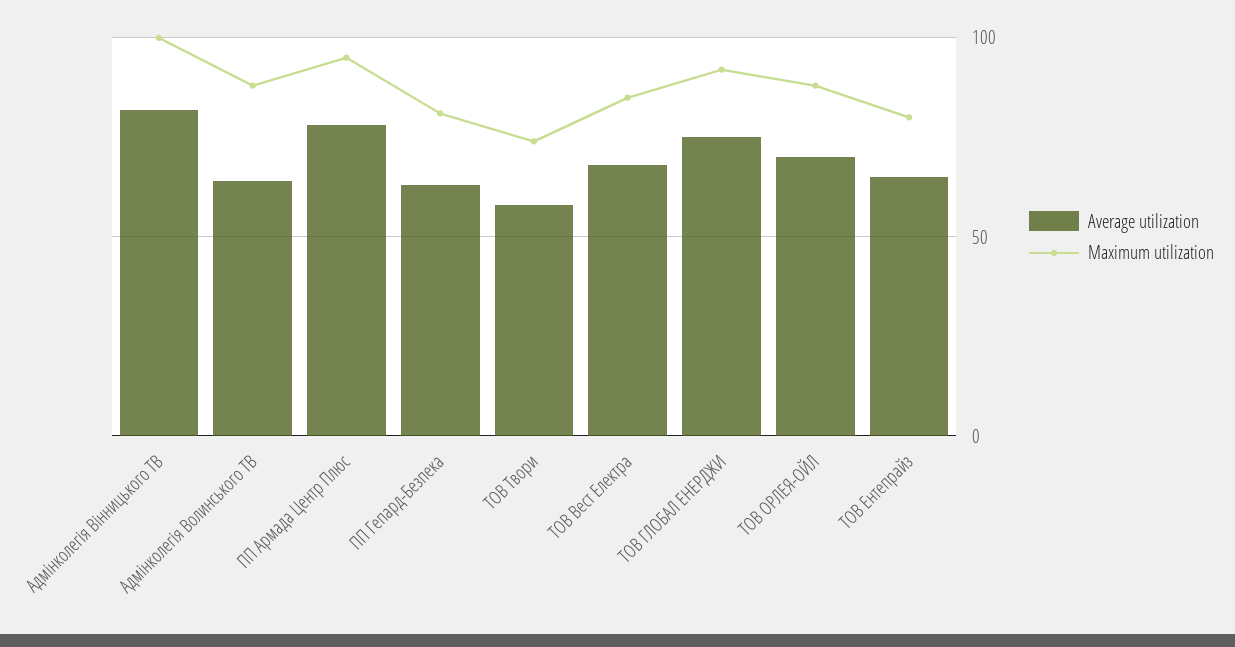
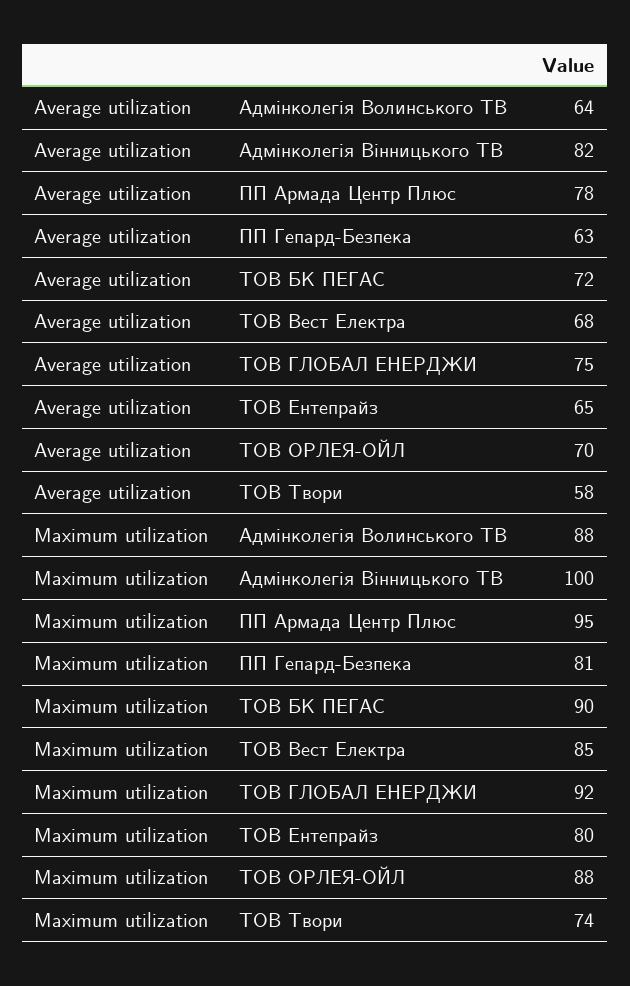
Average utilization, ТОВ БК ПЕГАС: none -> 72
Maximum utilization, ТОВ БК ПЕГАС: none -> 90

